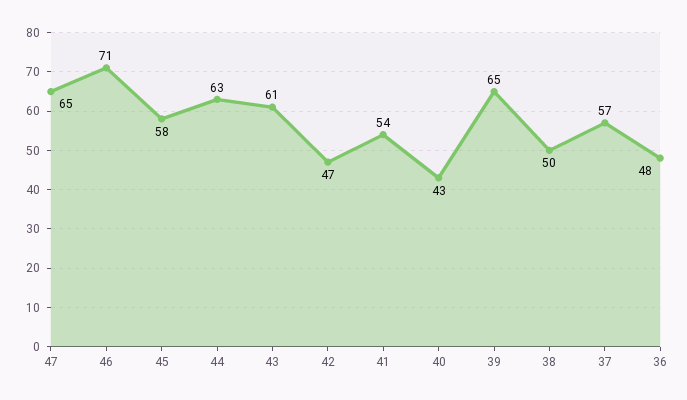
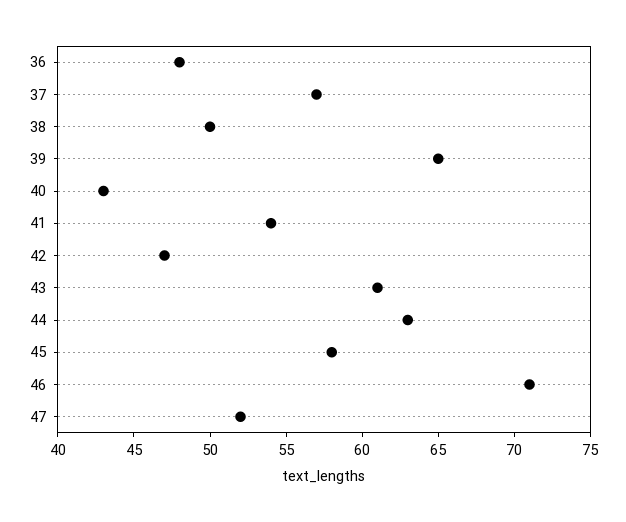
47: 65 -> 52

